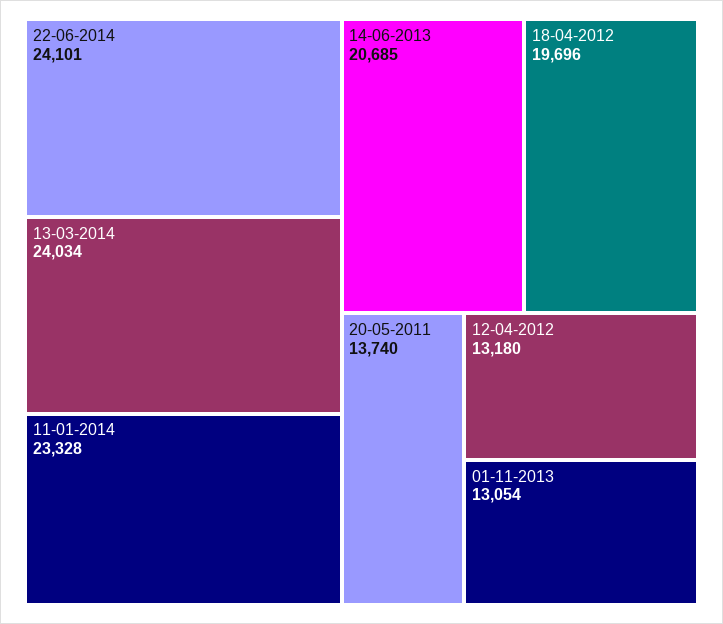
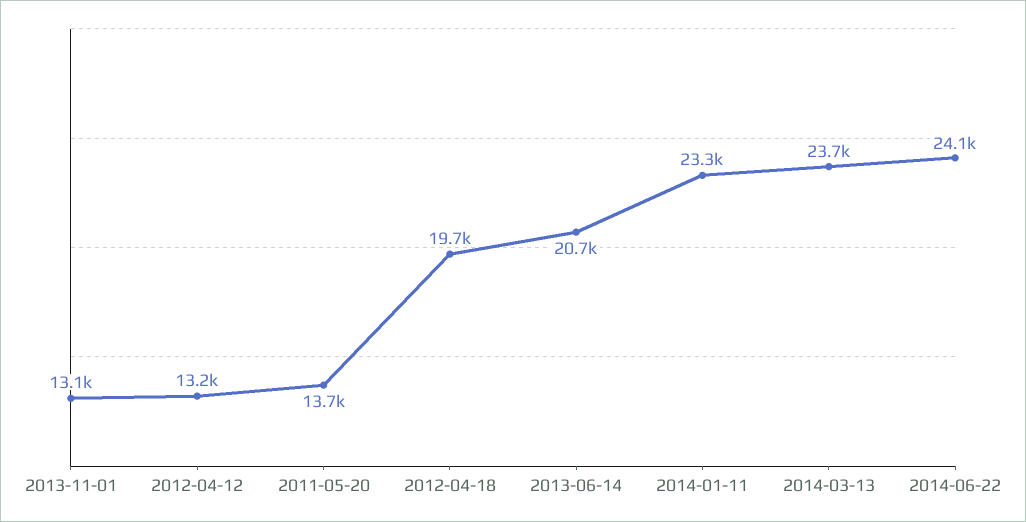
13-03-2014: 24034 -> 23700

